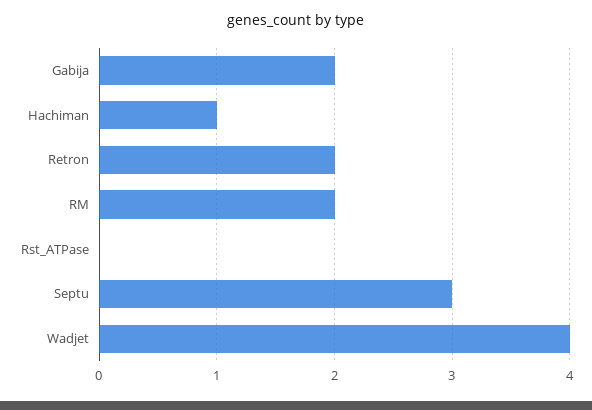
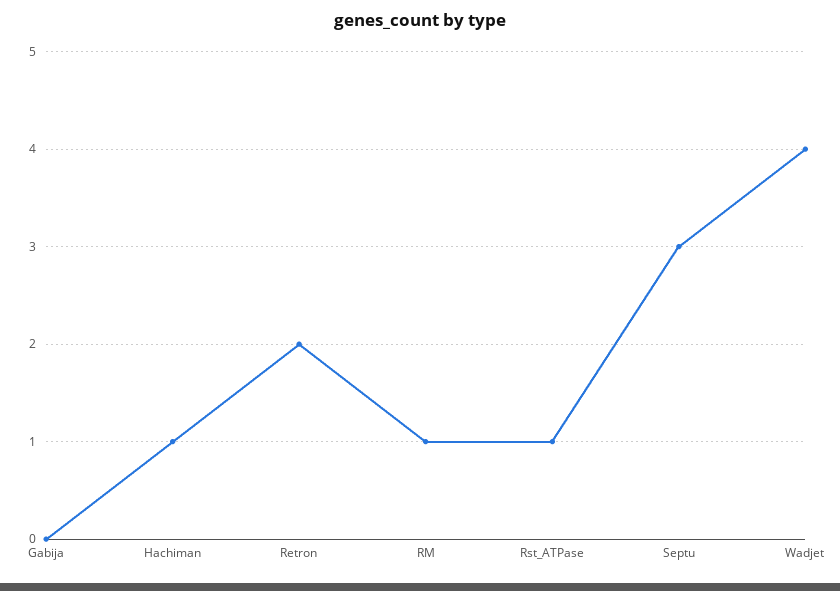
Gabija: 2 -> 0
RM: 2 -> 1
Rst_ATPase: 0 -> 1

